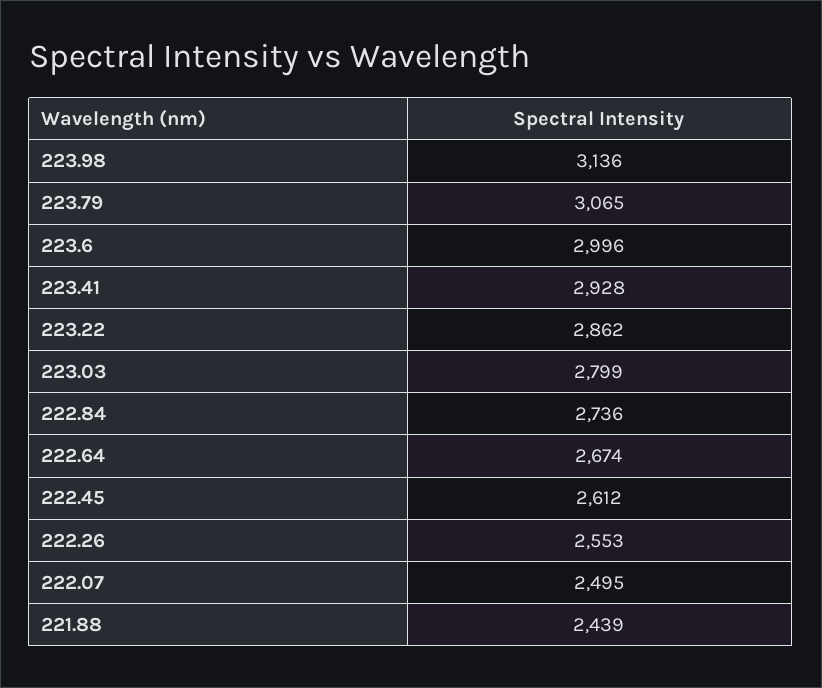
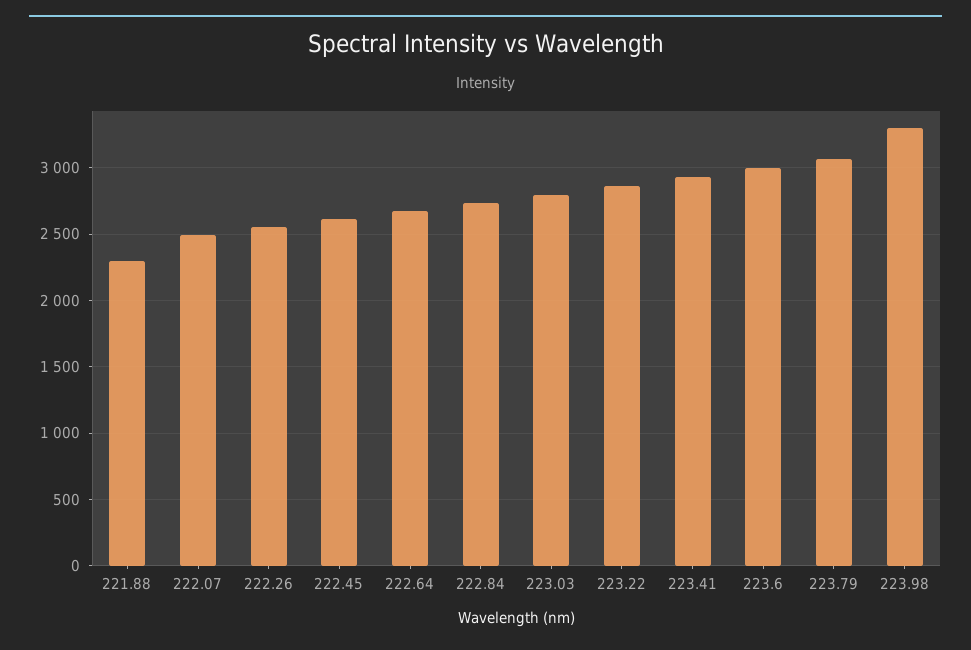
223.98: 3136 -> 3300
221.88: 2439 -> 2300

